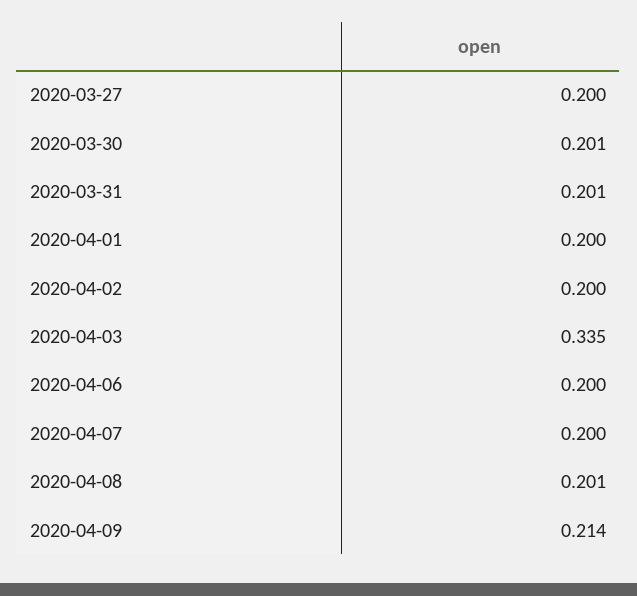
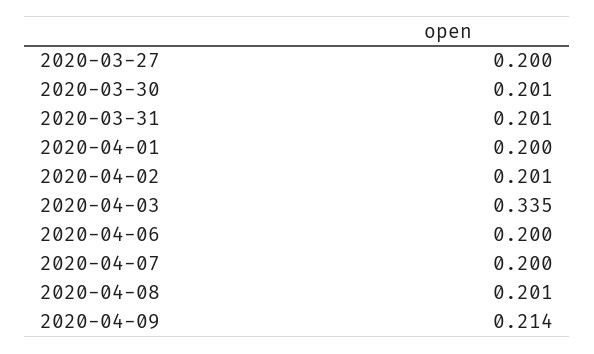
2020-04-02: 0.2 -> 0.201

